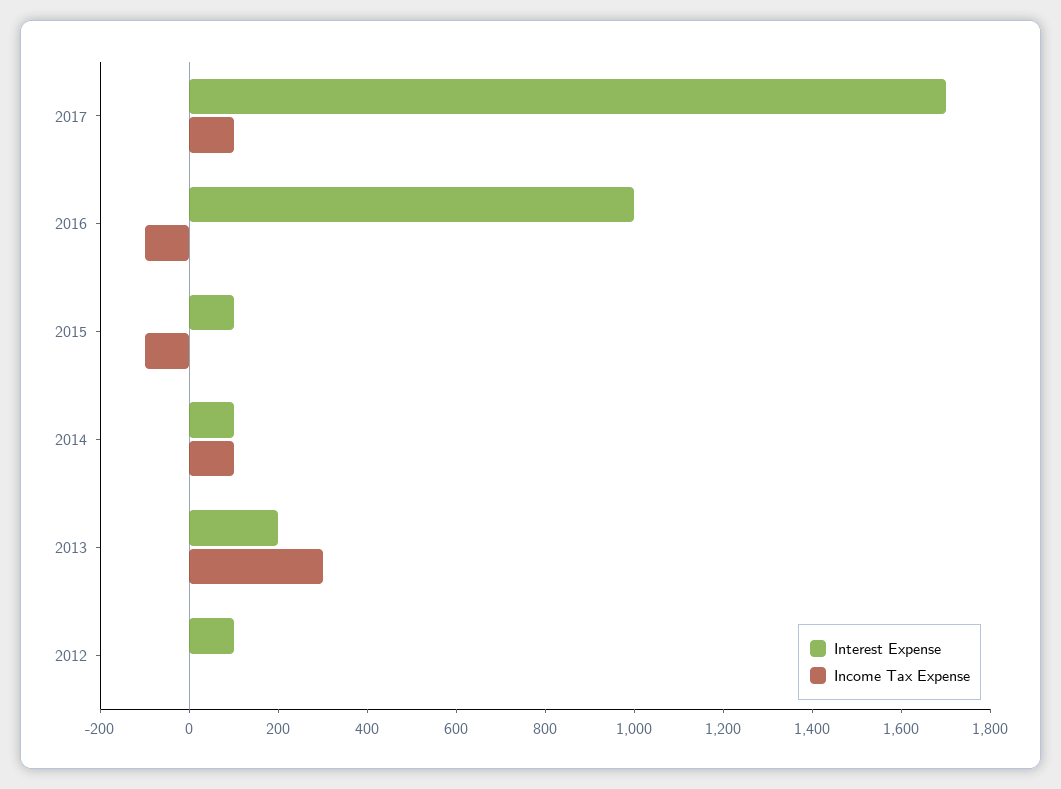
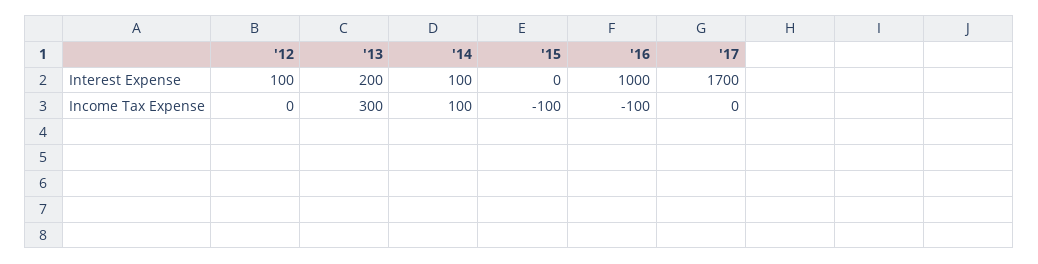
Income Tax Expense, 2017: 100 -> 0
Interest Expense, 2015: 100 -> 0

